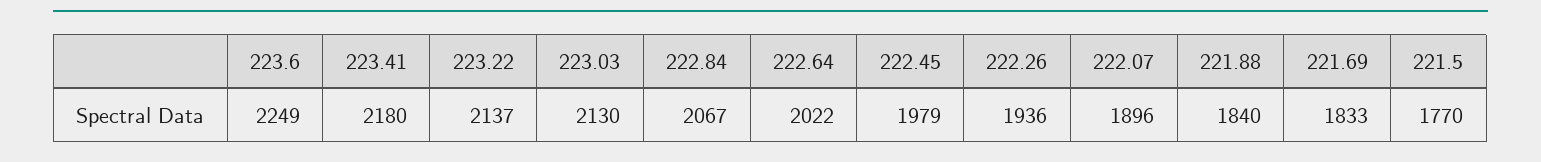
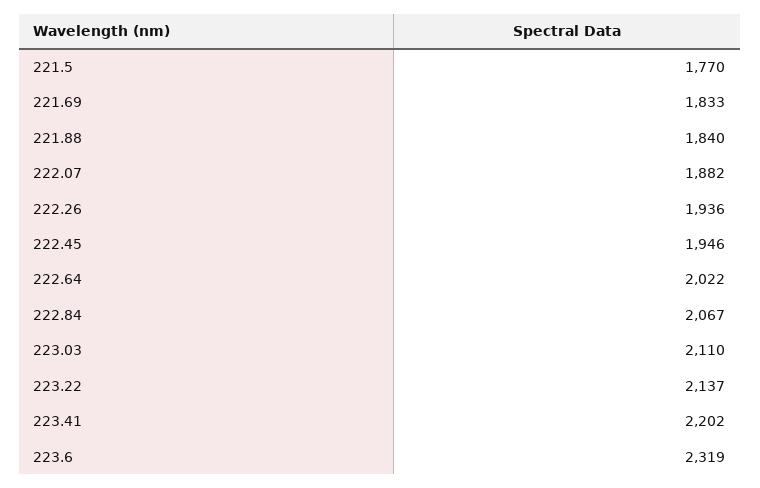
223.6: 2249 -> 2319
223.41: 2180 -> 2202
223.03: 2130 -> 2110
222.45: 1979 -> 1946
222.07: 1896 -> 1882

